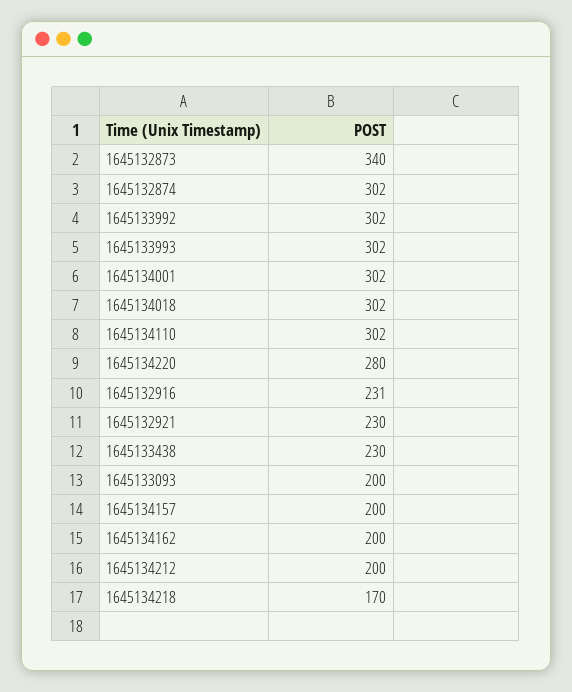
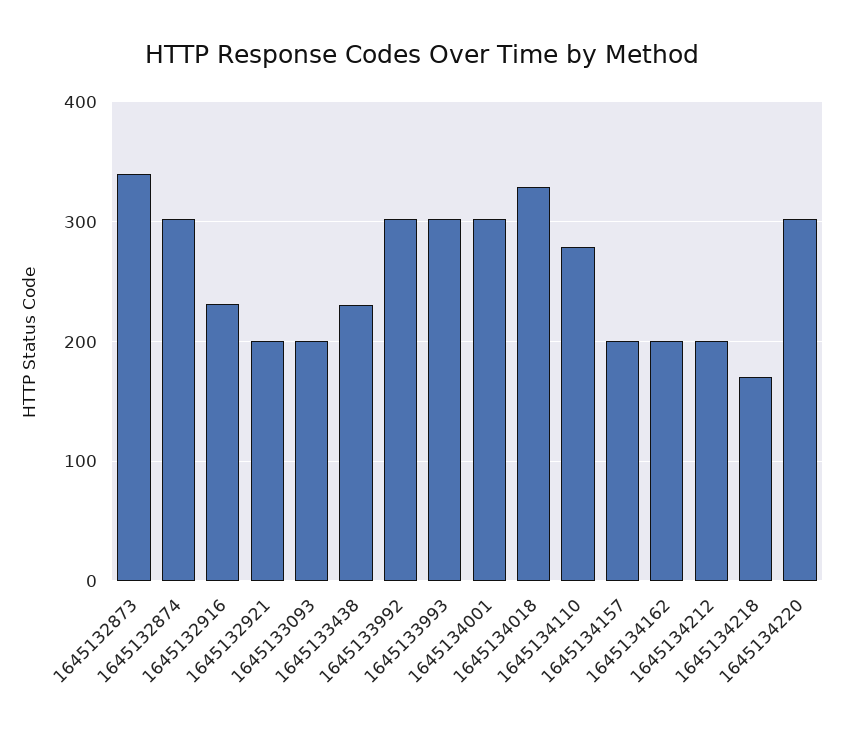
1645134018: 302 -> 330
1645134110: 302 -> 280
1645134220: 280 -> 300
1645132921: 230 -> 200

